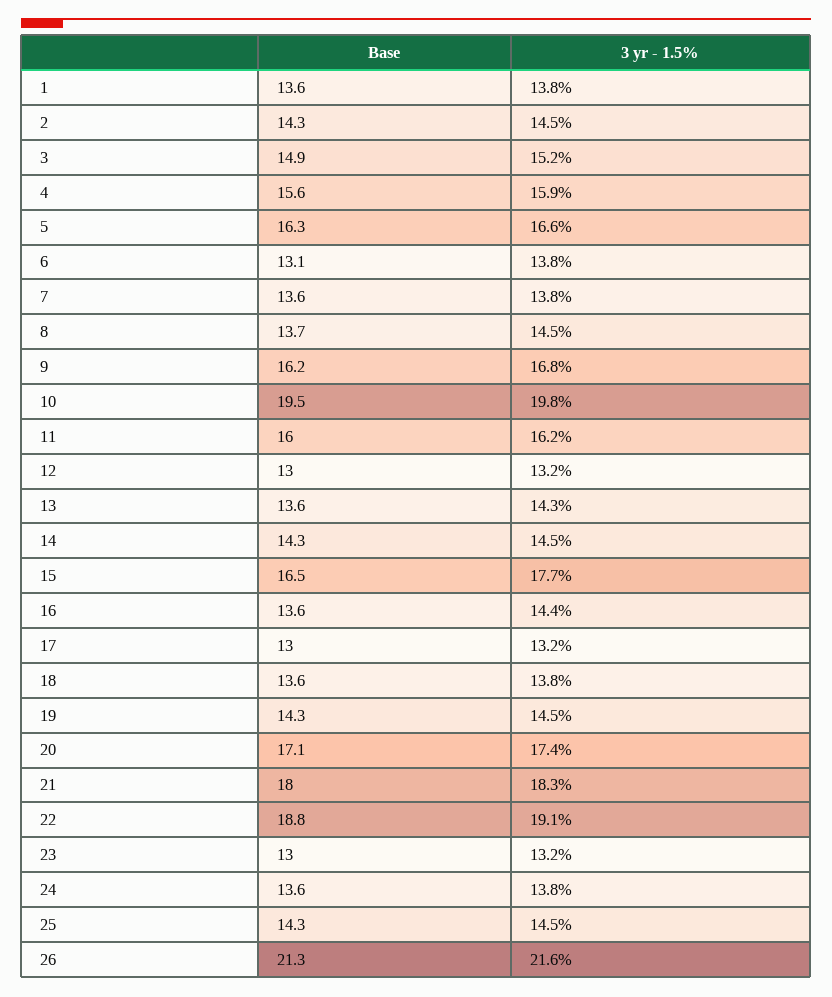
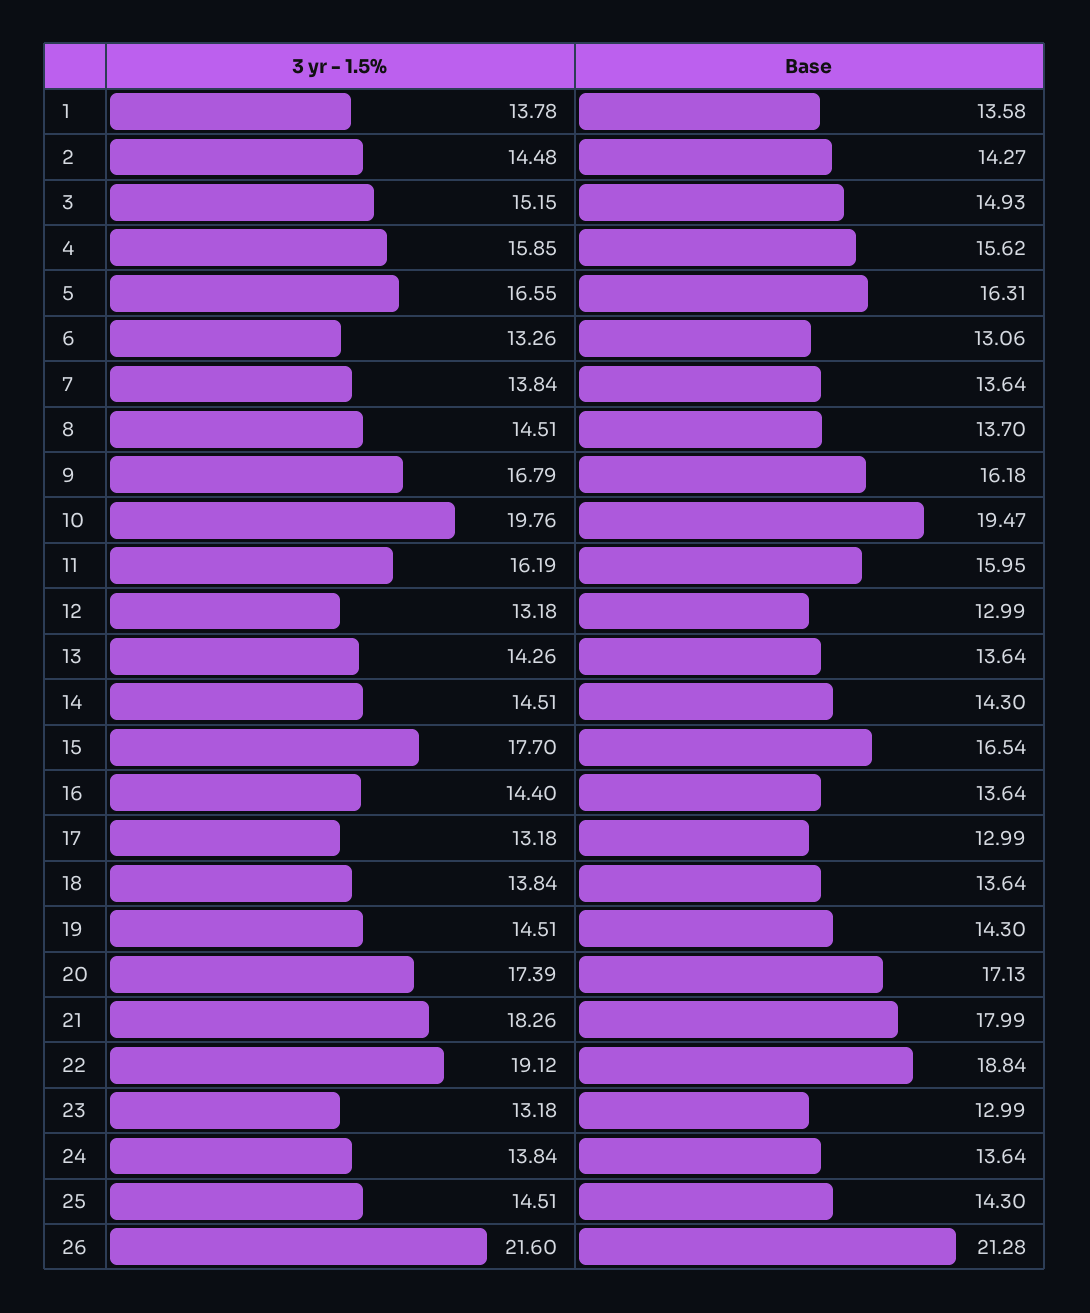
3 yr - 1.5%, 6: 13.8 -> 13.26

